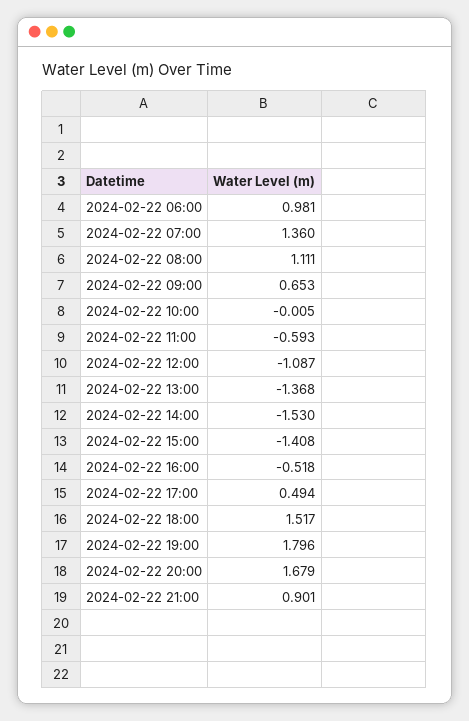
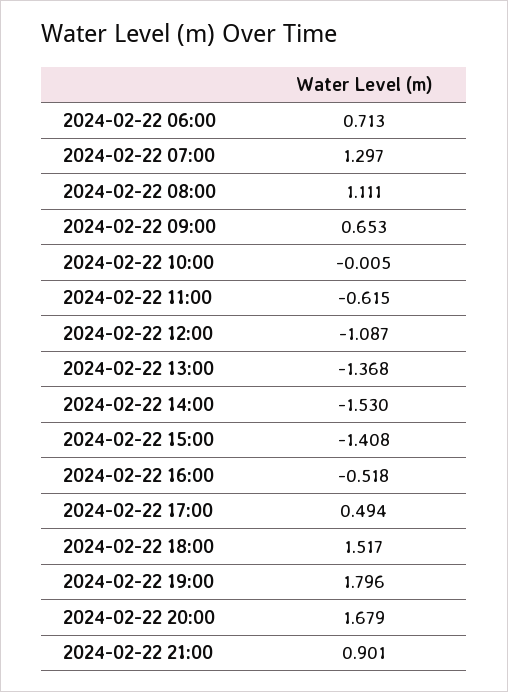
2024-02-22 06:00: 0.981 -> 0.713
2024-02-22 07:00: 1.36 -> 1.297
2024-02-22 11:00: -0.593 -> -0.615

